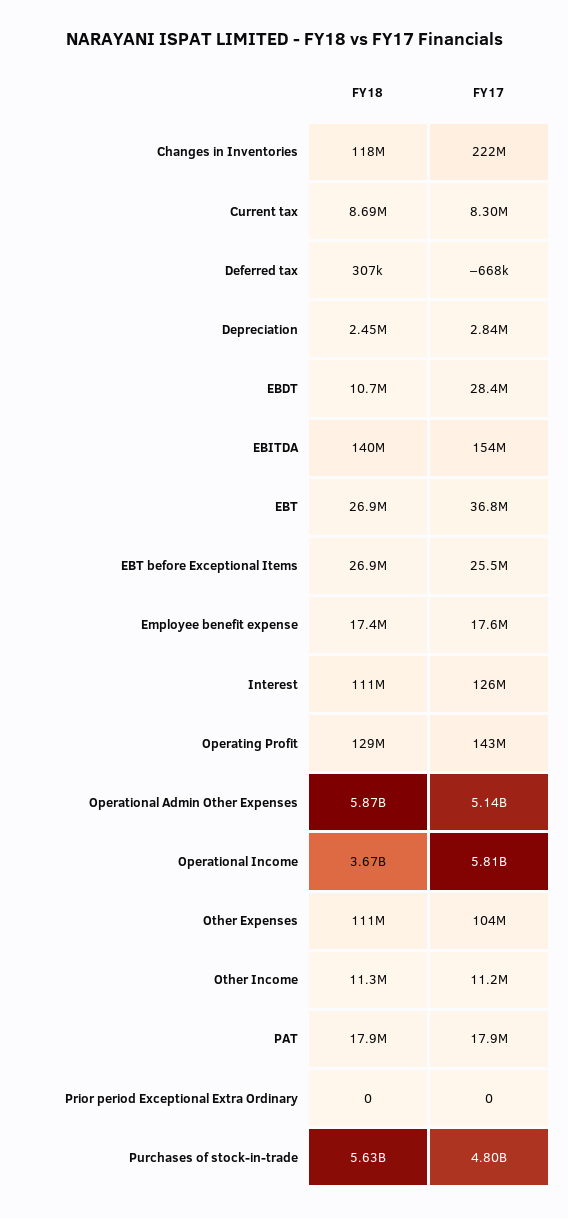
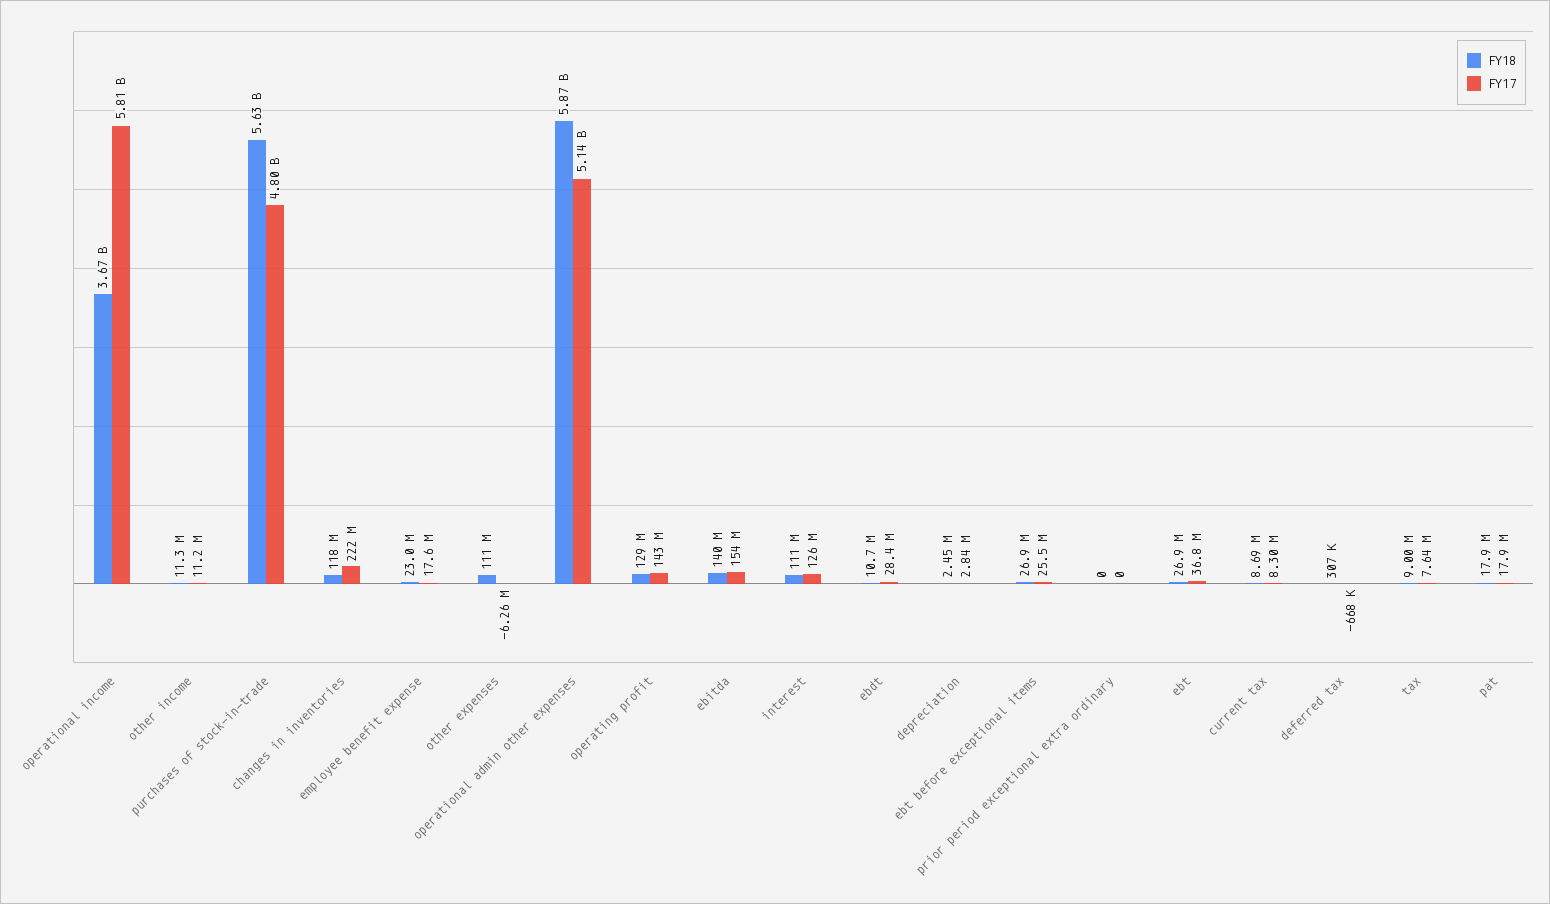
FY18, Employee benefit expense: 17400000 -> 23000000
FY17, Other Expenses: 104000000 -> -6260000
FY18, tax: none -> 9000000
FY17, tax: none -> 7640000

